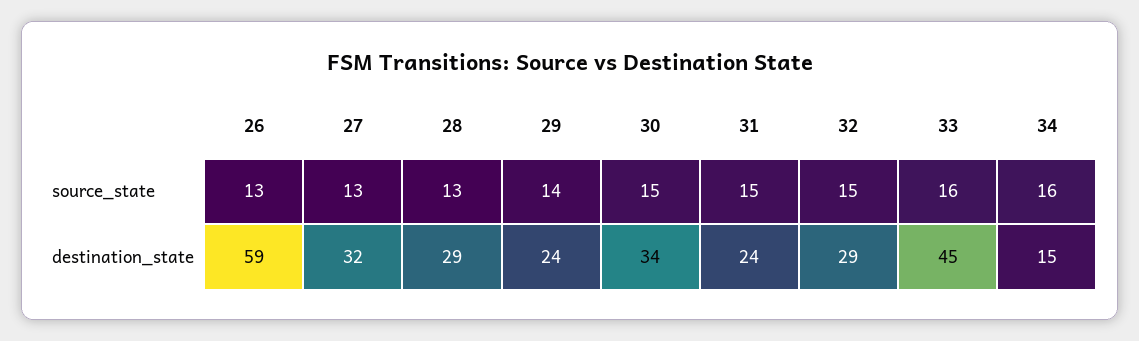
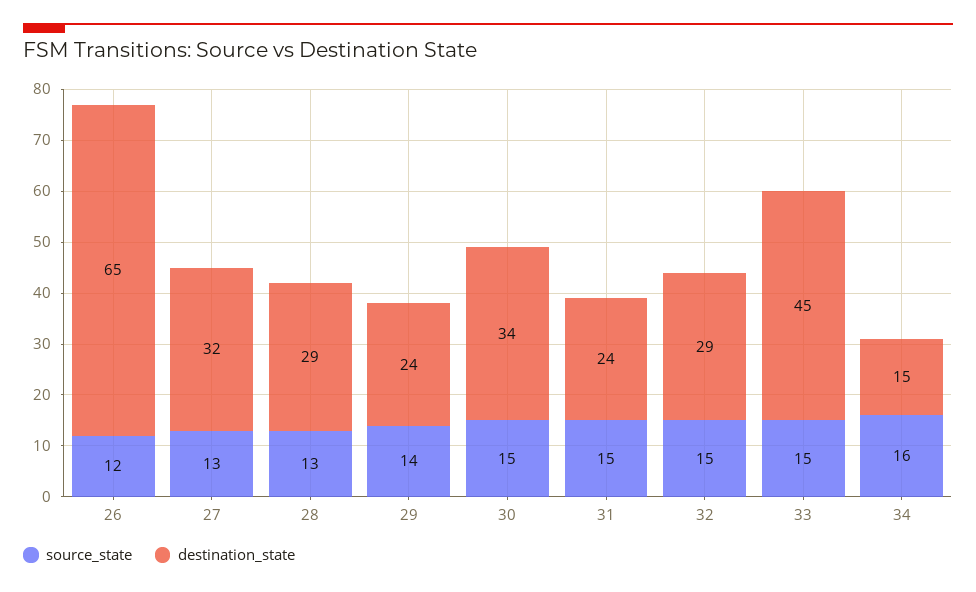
source_state, 26: 13 -> 12
source_state, 33: 16 -> 15
destination_state, 26: 59 -> 65

